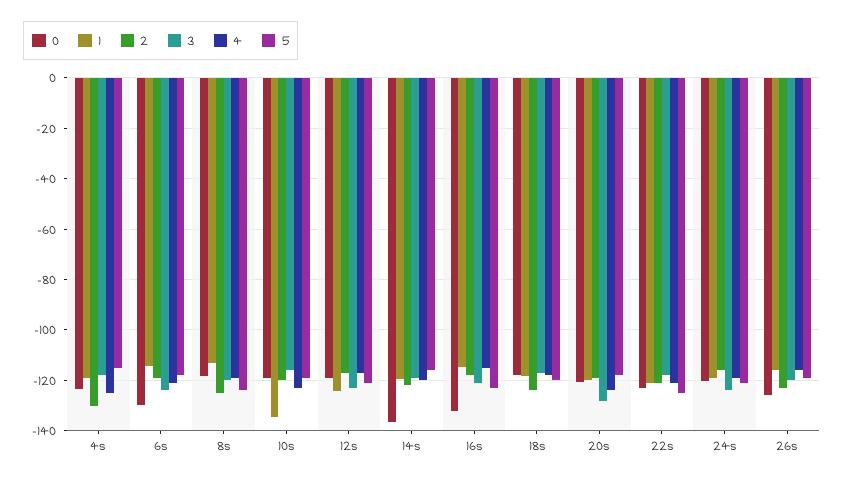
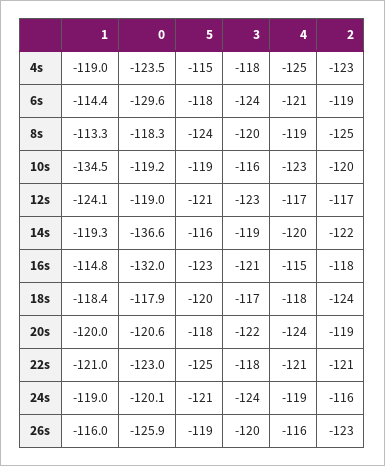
2, 4s: -130 -> -123
3, 20s: -127.5 -> -122

